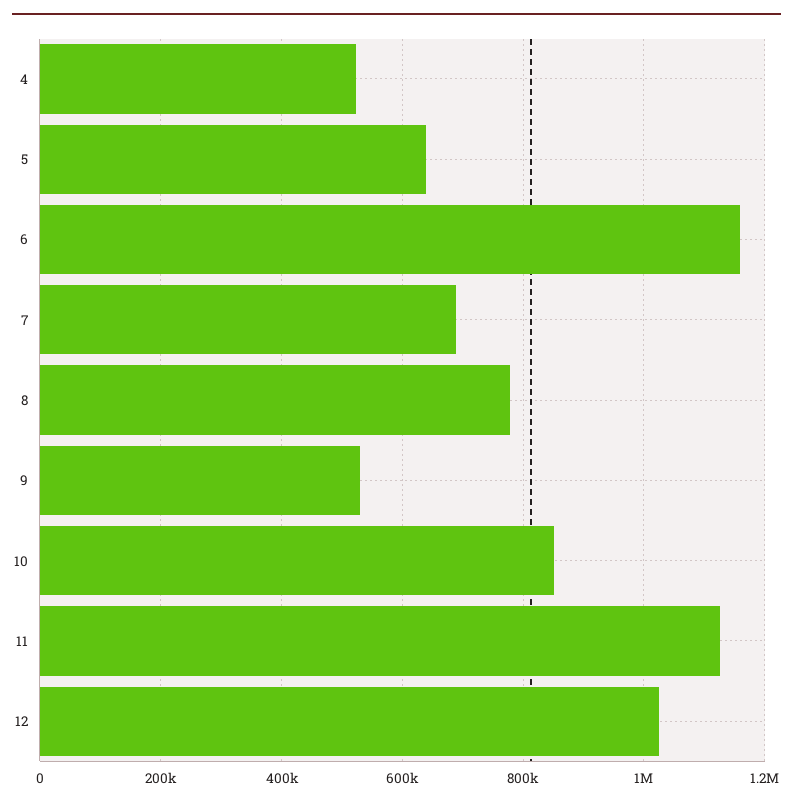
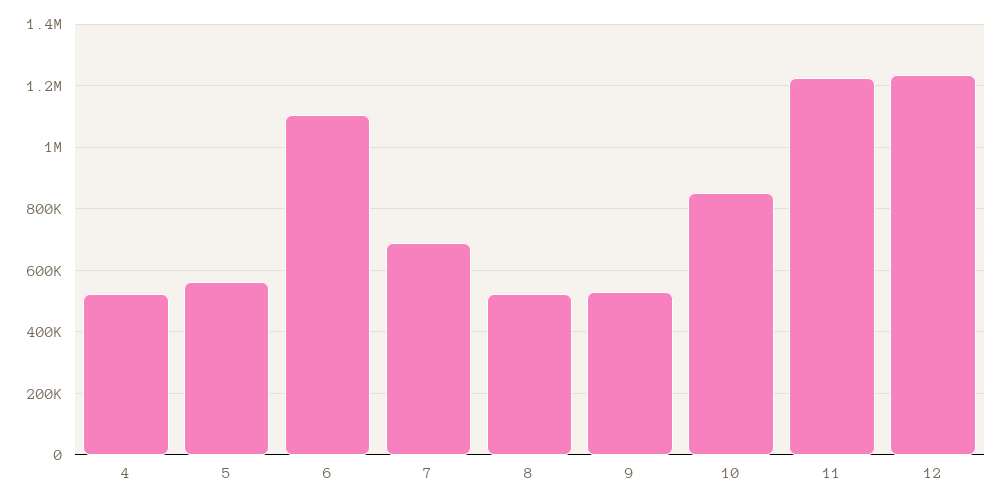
5: 640000 -> 560000
6: 1160000 -> 1100000
8: 780000 -> 520000
11: 1120000 -> 1220000
12: 1020000 -> 1240000

